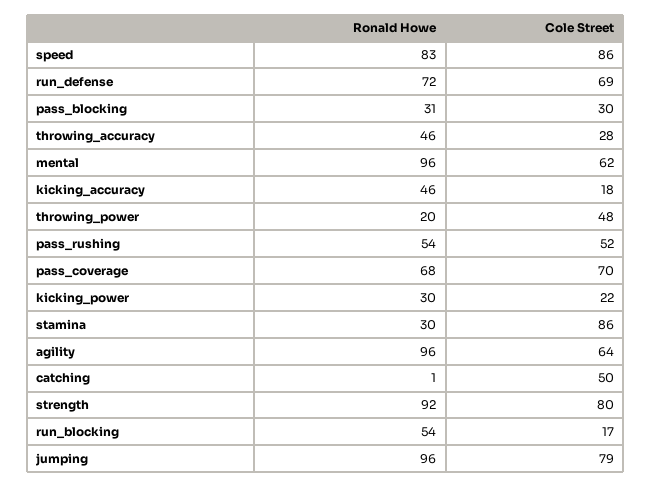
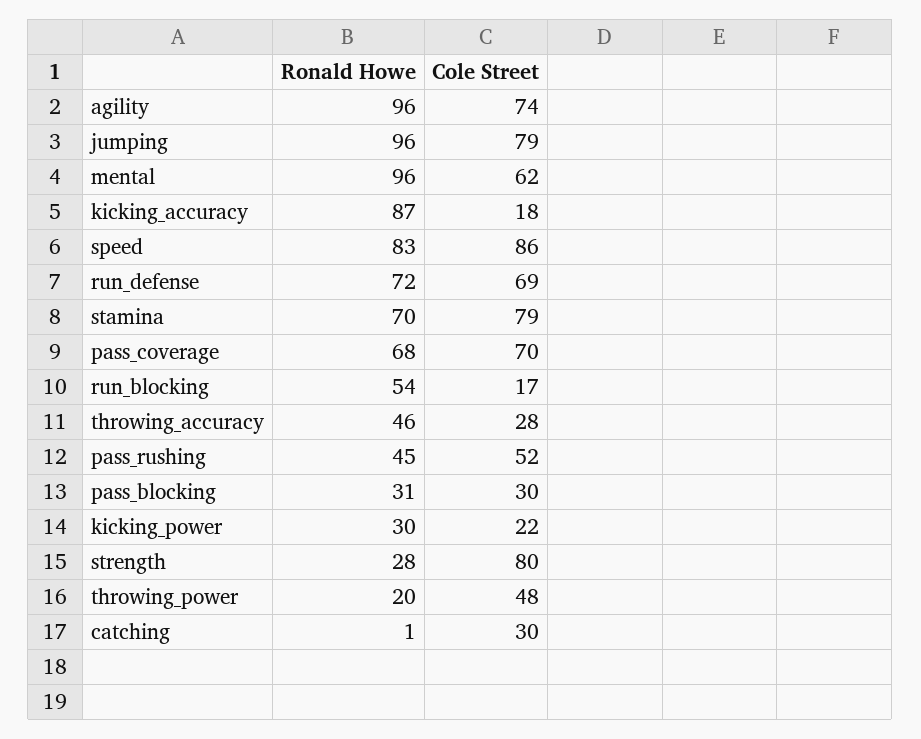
Ronald Howe, kicking_accuracy: 46 -> 87
Ronald Howe, pass_rushing: 54 -> 45
Ronald Howe, stamina: 30 -> 70
Cole Street, stamina: 86 -> 79
Cole Street, agility: 64 -> 74
Cole Street, catching: 50 -> 30
Ronald Howe, strength: 92 -> 28

